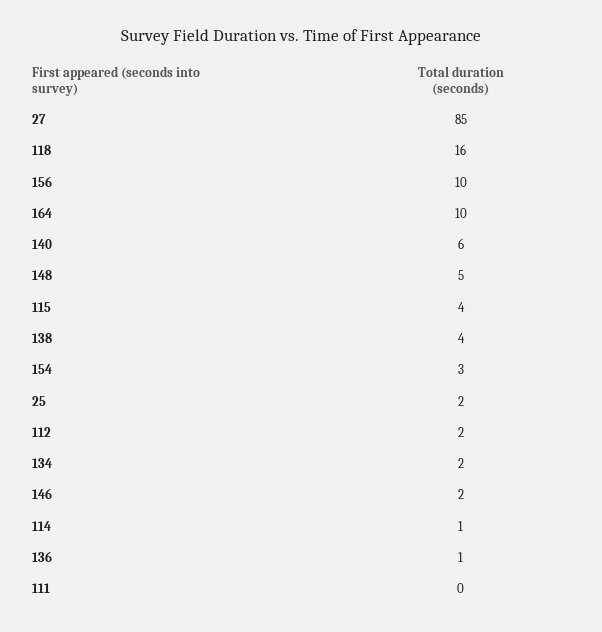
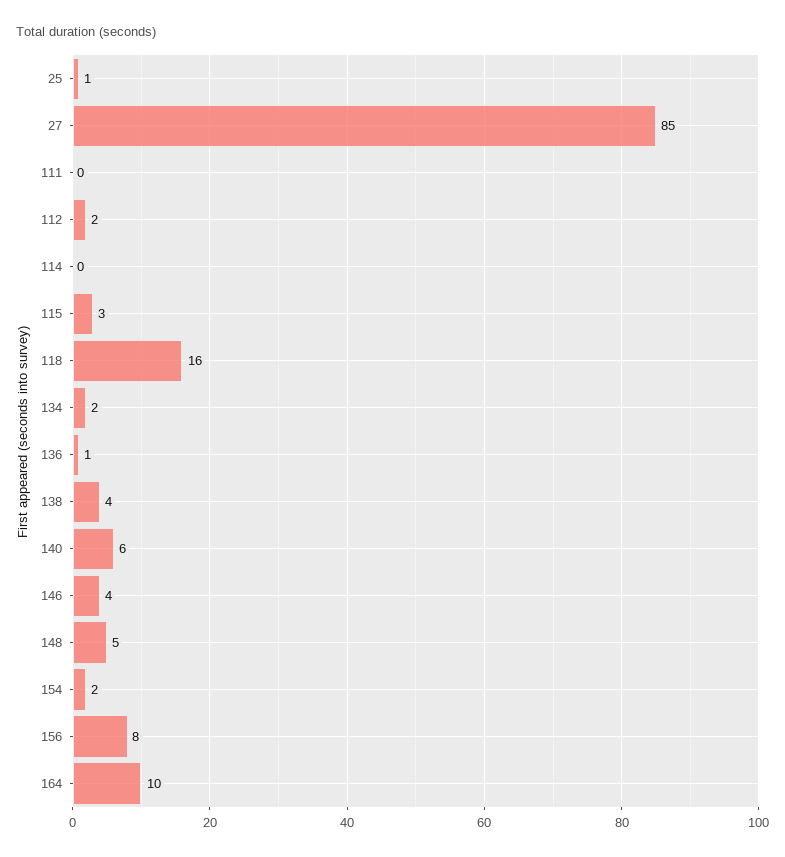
156: 10 -> 8
115: 4 -> 3
154: 3 -> 2
25: 2 -> 1
146: 2 -> 4
114: 1 -> 0

